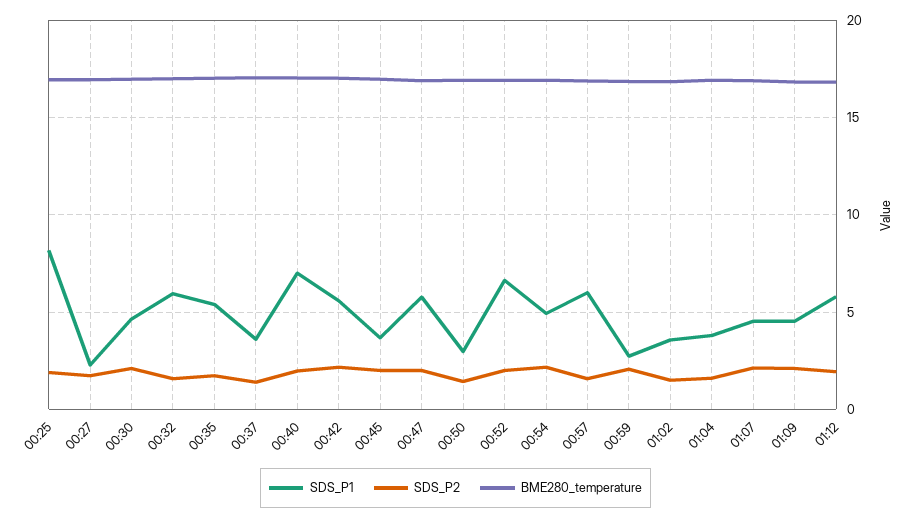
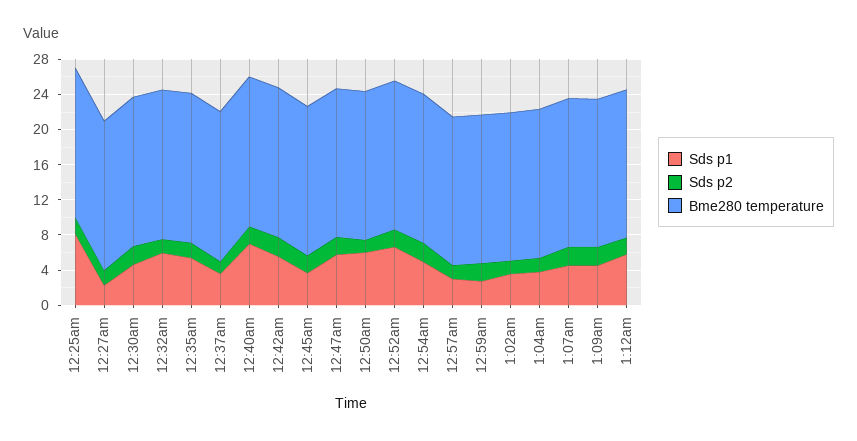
SDS_P1, 00:50: 3 -> 6
SDS_P1, 00:57: 6 -> 3

